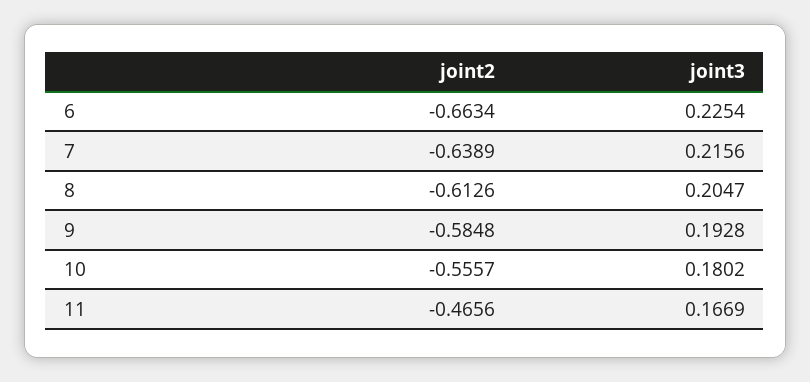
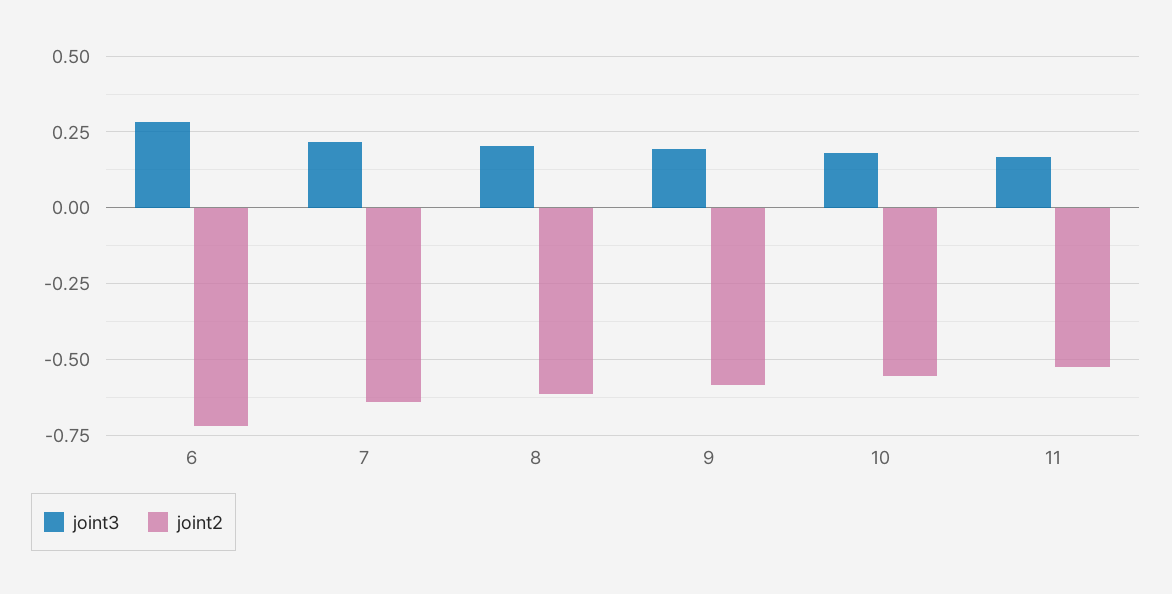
joint2, 6: -0.6634 -> -0.725
joint3, 6: 0.2254 -> 0.275
joint2, 11: -0.4656 -> -0.525

